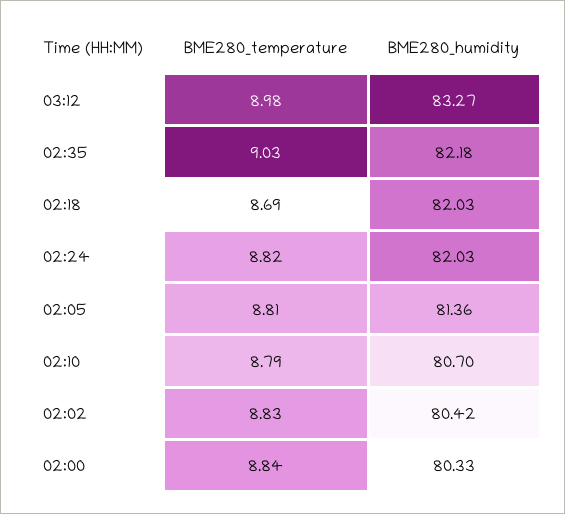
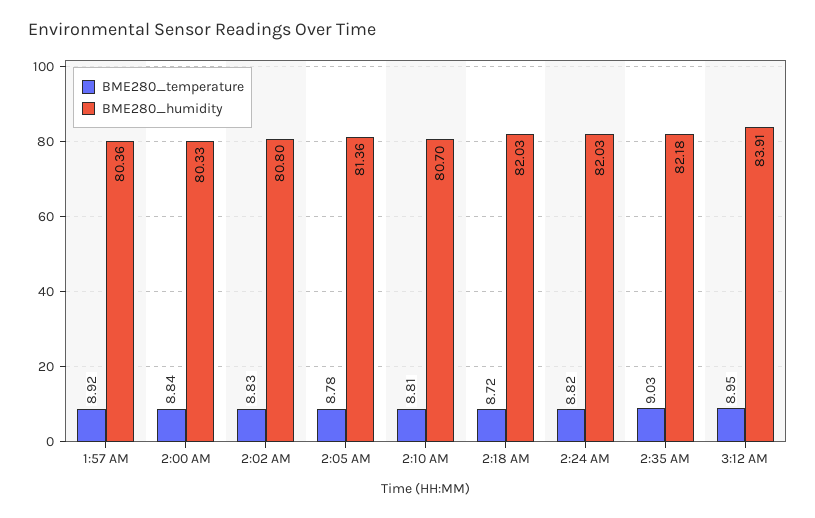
BME280_temperature, 03:12: 8.98 -> 8.95
BME280_humidity, 03:12: 83.27 -> 83.91
BME280_temperature, 02:18: 8.69 -> 8.72
BME280_temperature, 02:05: 8.81 -> 8.78
BME280_temperature, 02:10: 8.79 -> 8.81
BME280_humidity, 02:02: 80.42 -> 80.8
BME280_temperature, 1:57 AM: none -> 8.92
BME280_humidity, 1:57 AM: none -> 80.36

